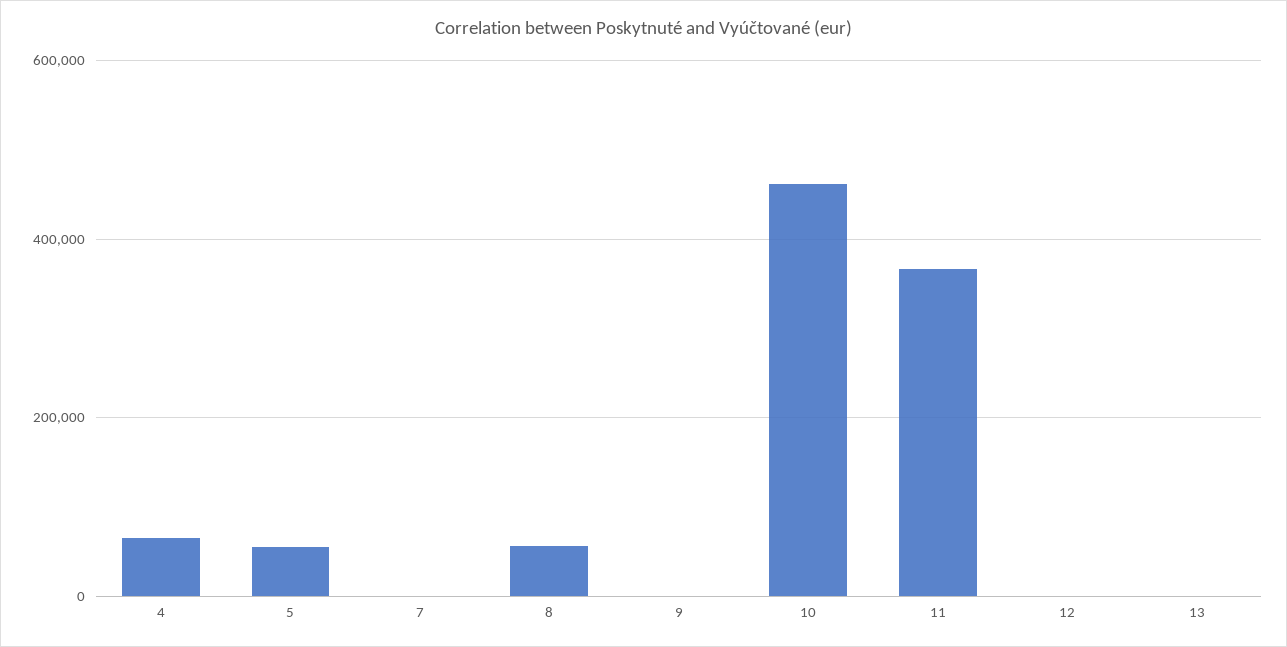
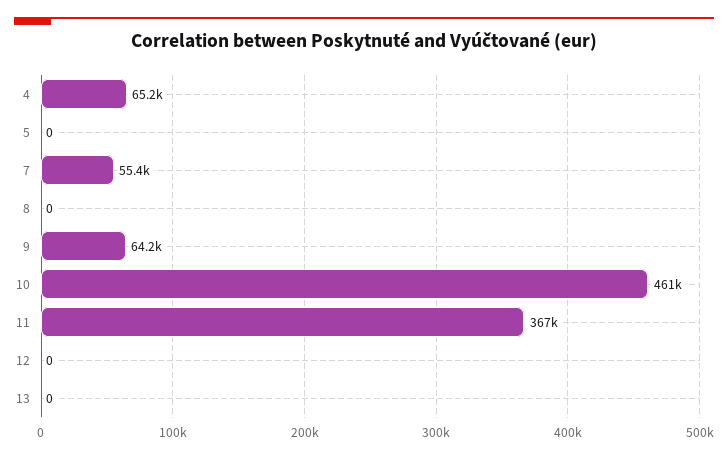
5: 60000 -> 0
7: 0 -> 55400
8: 60000 -> 0
9: 0 -> 64200

